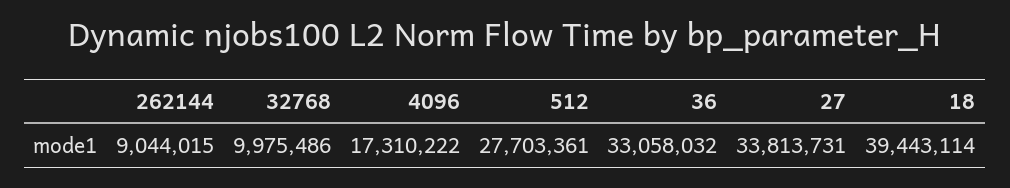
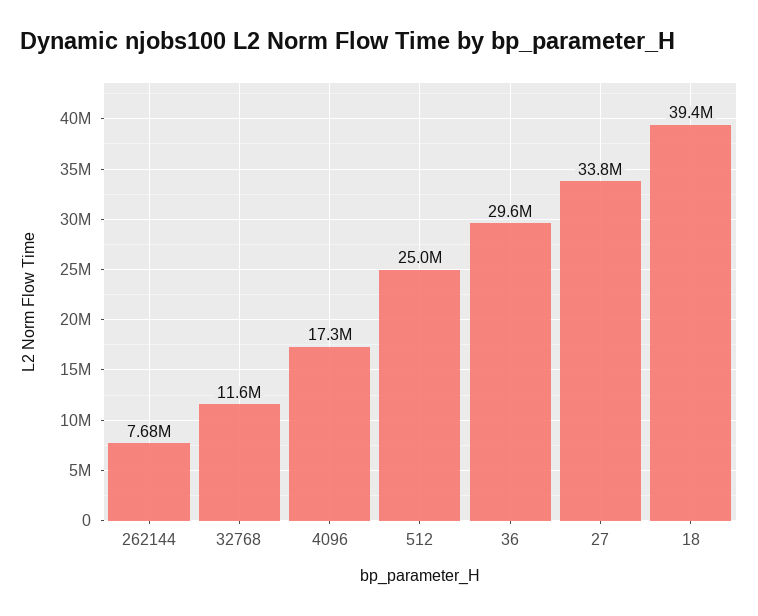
262144: 9044015 -> 7680000
32768: 9975486 -> 11600000
512: 27703361 -> 25000000
36: 33058032 -> 29600000

